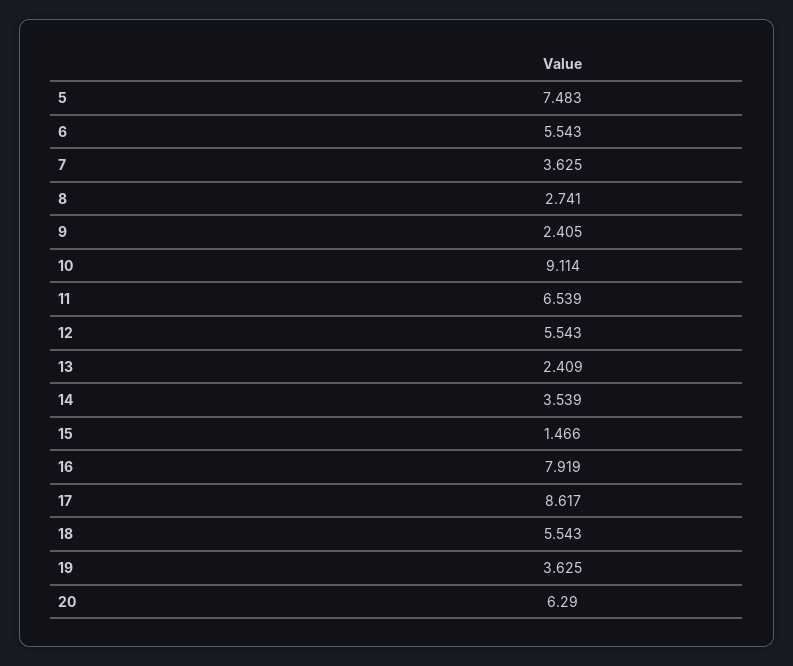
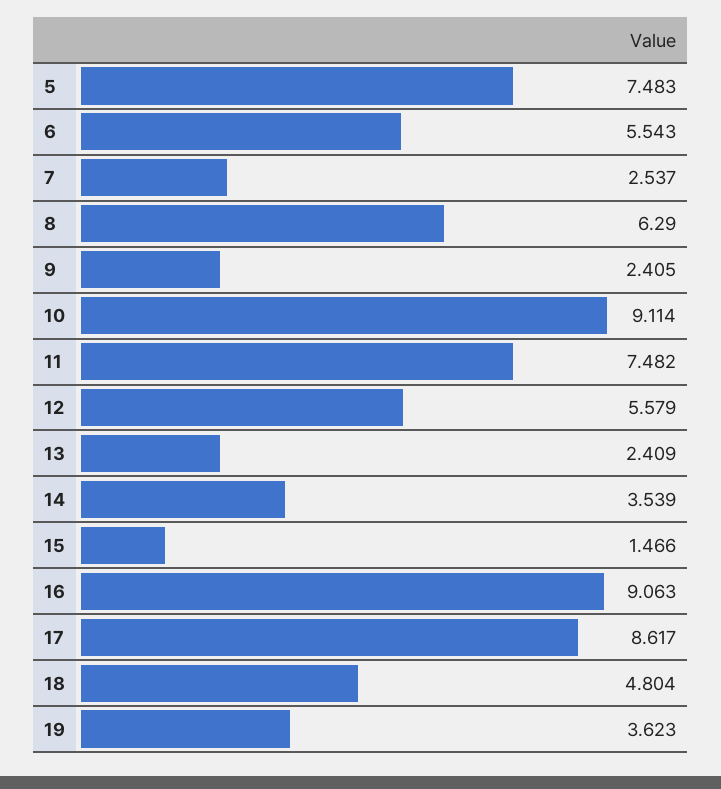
7: 3.625 -> 2.537
8: 2.741 -> 6.29
11: 6.539 -> 7.482
12: 5.543 -> 5.579
16: 7.919 -> 9.063
18: 5.543 -> 4.804
19: 3.625 -> 3.623
20: 6.29 -> none

